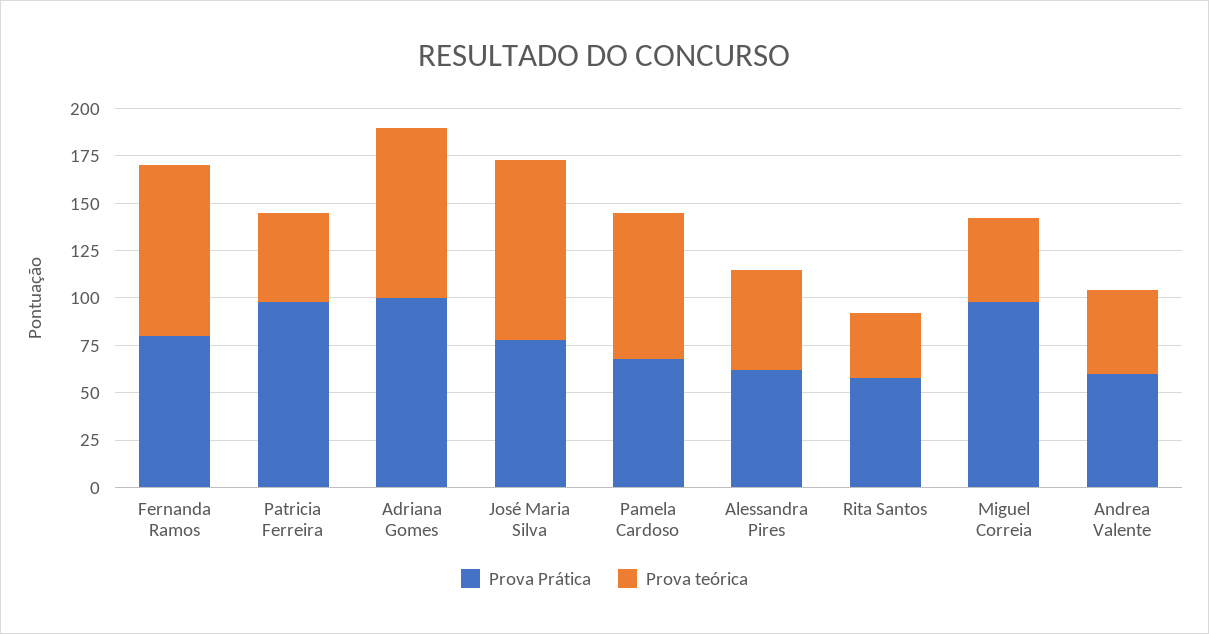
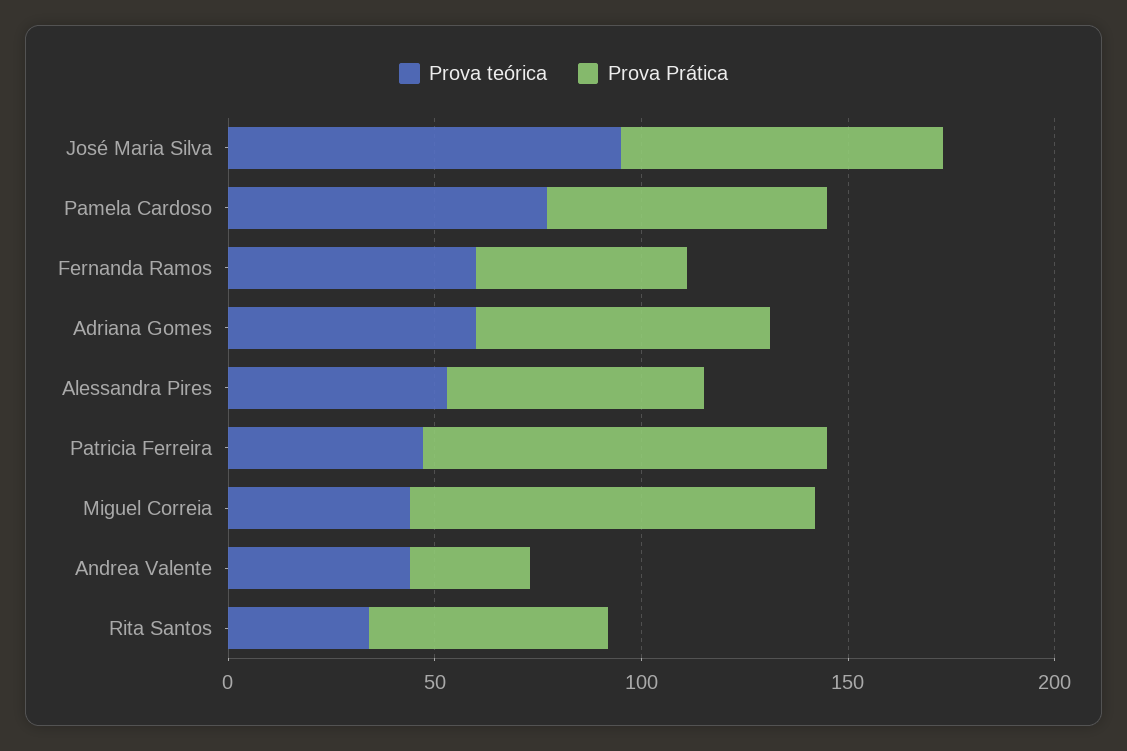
Prova Prática, Fernanda Ramos: 80 -> 50
Prova teórica, Fernanda Ramos: 90 -> 60
Prova Prática, Adriana Gomes: 100 -> 70
Prova teórica, Adriana Gomes: 90 -> 60
Prova Prática, Andrea Valente: 60 -> 30

